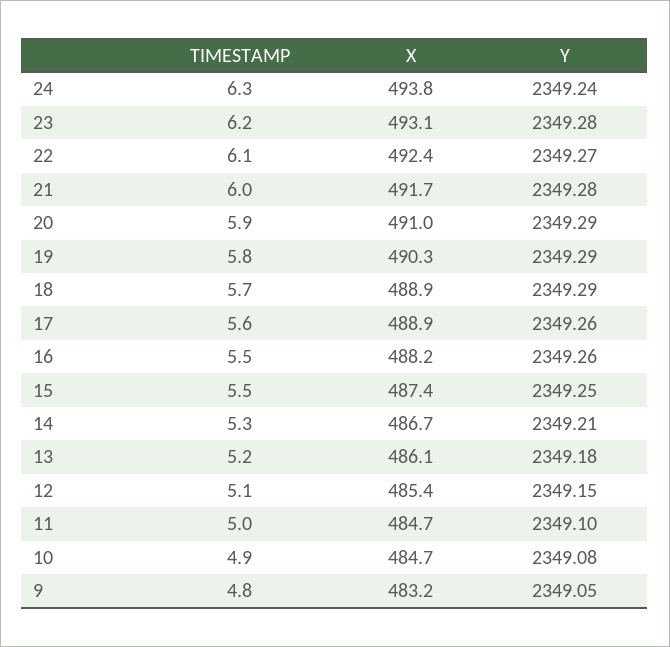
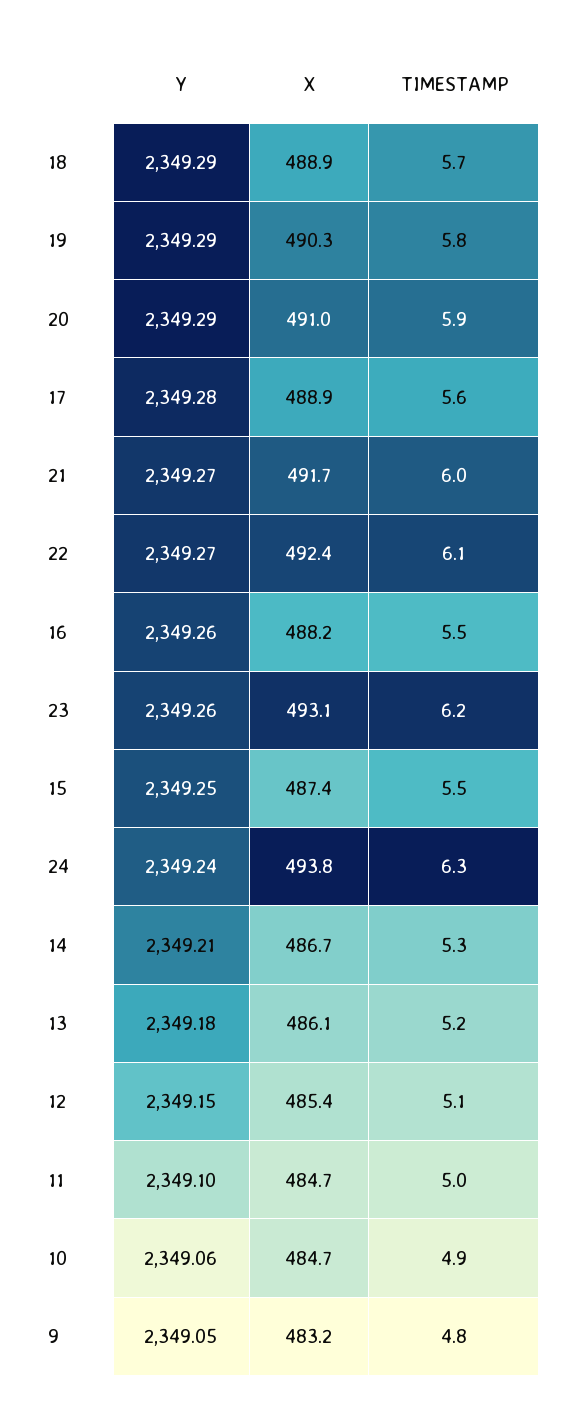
Y, 23: 2349.28 -> 2349.26
Y, 21: 2349.28 -> 2349.27
Y, 17: 2349.26 -> 2349.28
Y, 10: 2349.08 -> 2349.06

